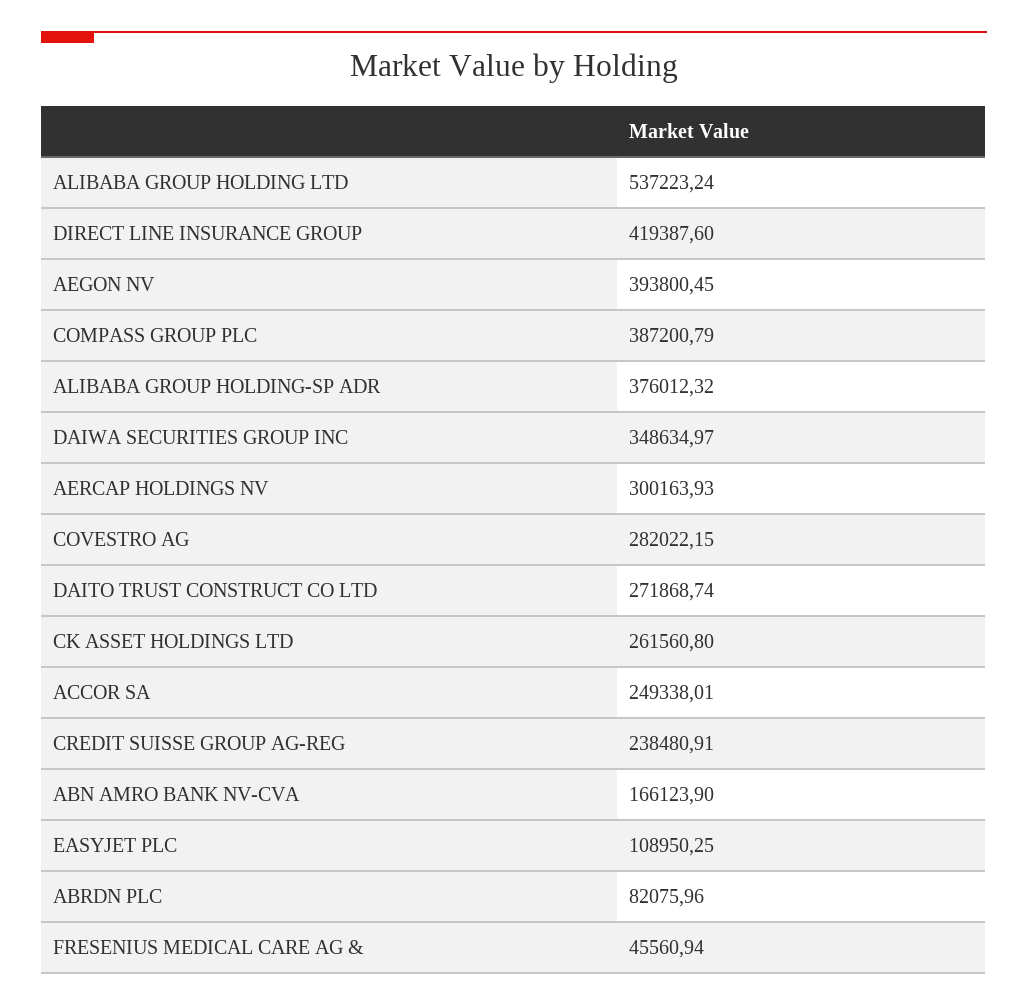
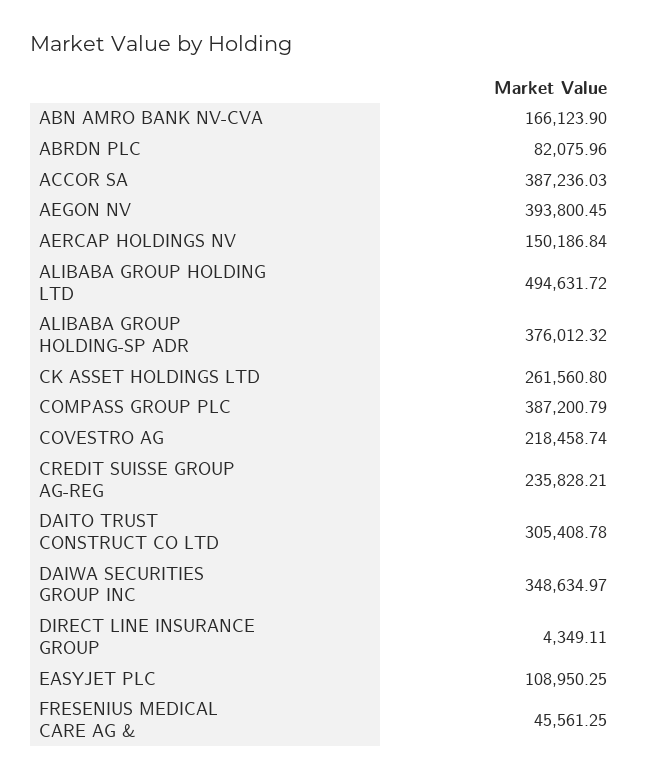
ALIBABA GROUP HOLDING LTD: 537223.24 -> 494631.72
DIRECT LINE INSURANCE GROUP: 419387.6 -> 4349.11
AERCAP HOLDINGS NV: 300163.93 -> 150186.84
COVESTRO AG: 282022.15 -> 218458.74
DAITO TRUST CONSTRUCT CO LTD: 271868.74 -> 305408.78
ACCOR SA: 249338.01 -> 387236.03
CREDIT SUISSE GROUP AG-REG: 238480.91 -> 235828.21
FRESENIUS MEDICAL CARE AG &: 45560.94 -> 45561.25

